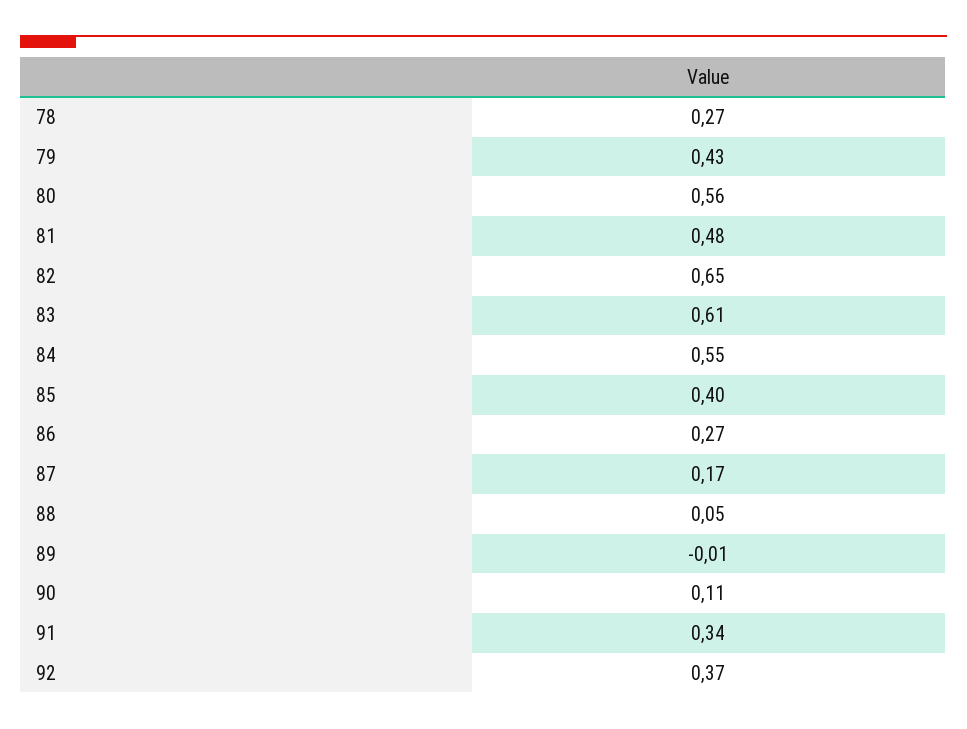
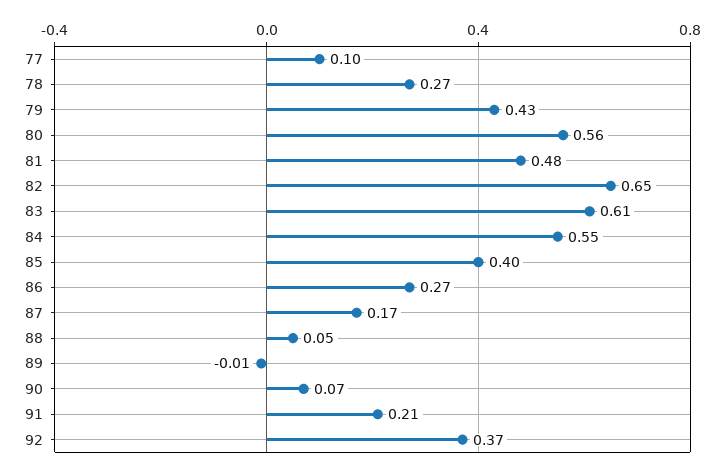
90: 0.11 -> 0.07
91: 0.34 -> 0.21
77: none -> 0.1

